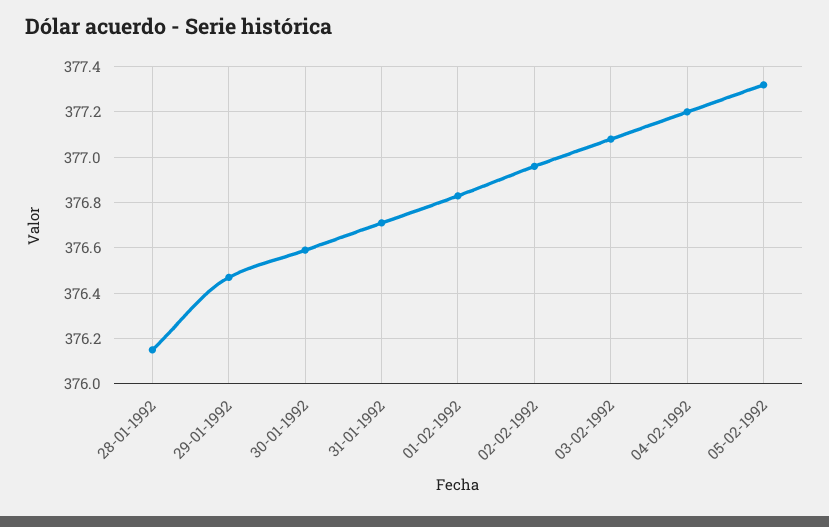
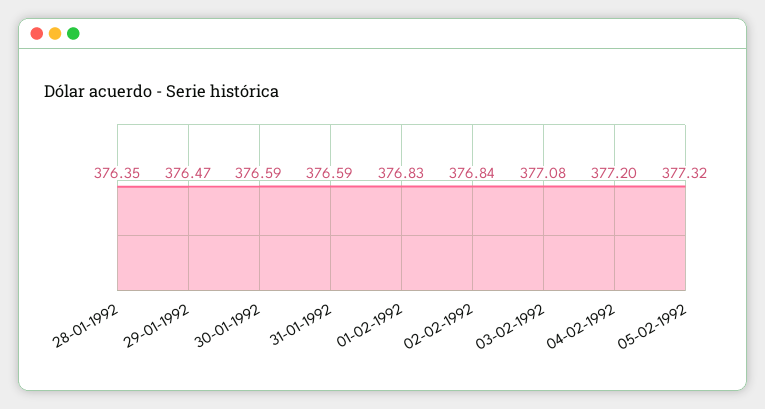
28-01-1992: 376.15 -> 376.35
31-01-1992: 376.7 -> 376.59
02-02-1992: 376.95 -> 376.84

